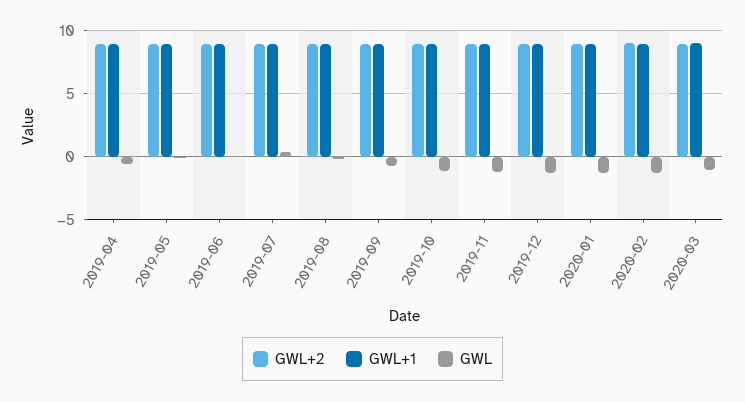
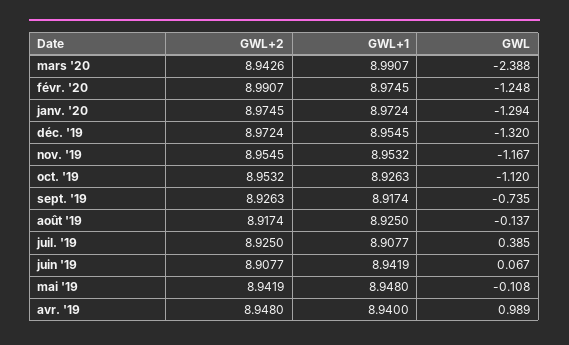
GWL, 2019-04: -0.5 -> 0.989
GWL, 2020-03: -1 -> -2.388

